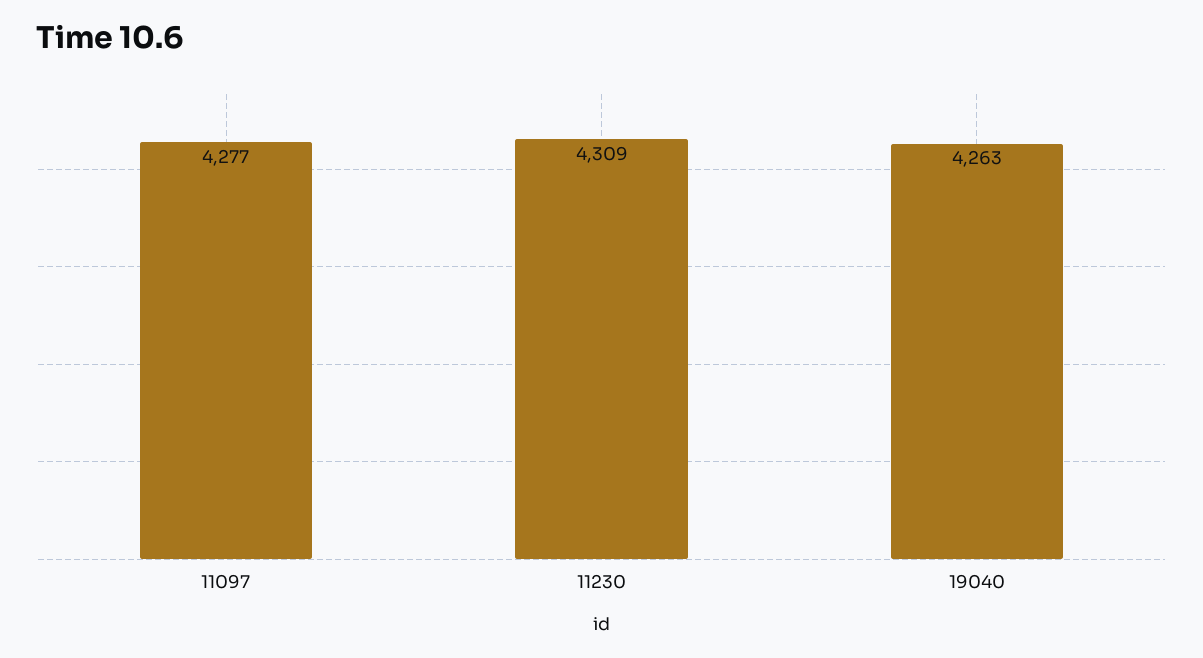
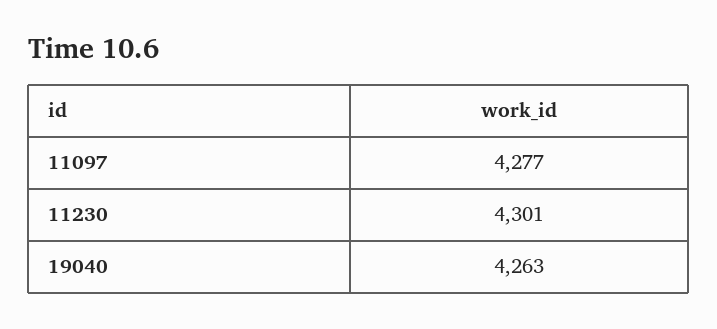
11230: 4309 -> 4301

